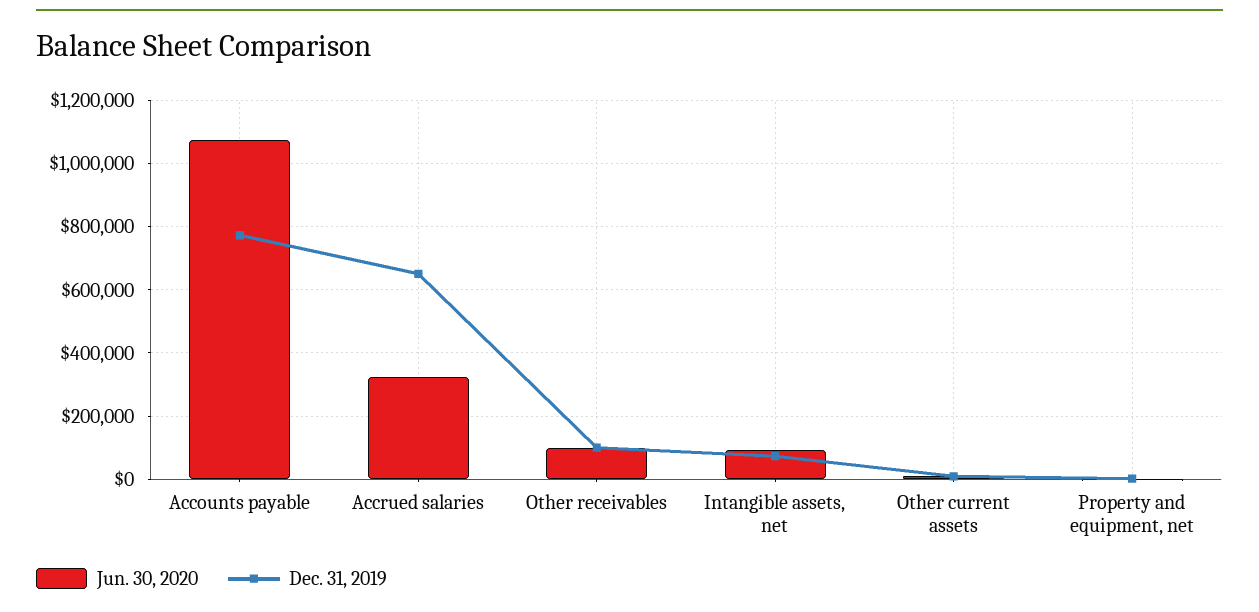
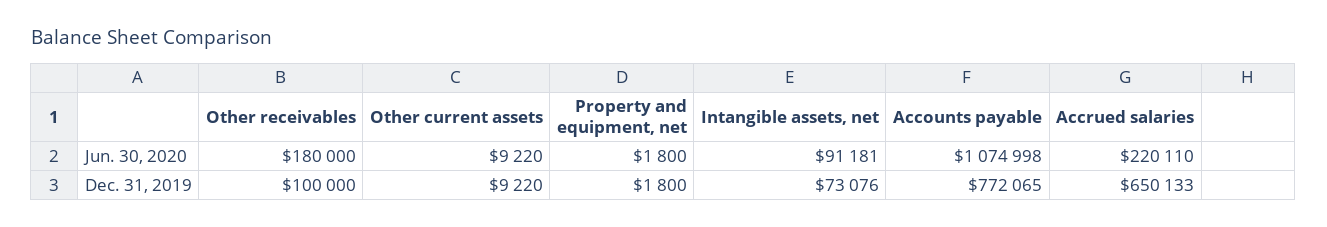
Jun. 30, 2020, Accrued salaries: 320000 -> 220110
Jun. 30, 2020, Other receivables: 100000 -> 180000

